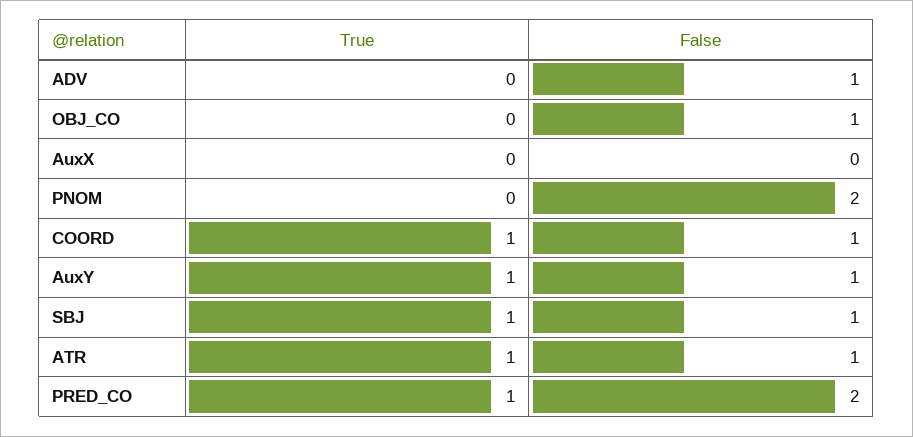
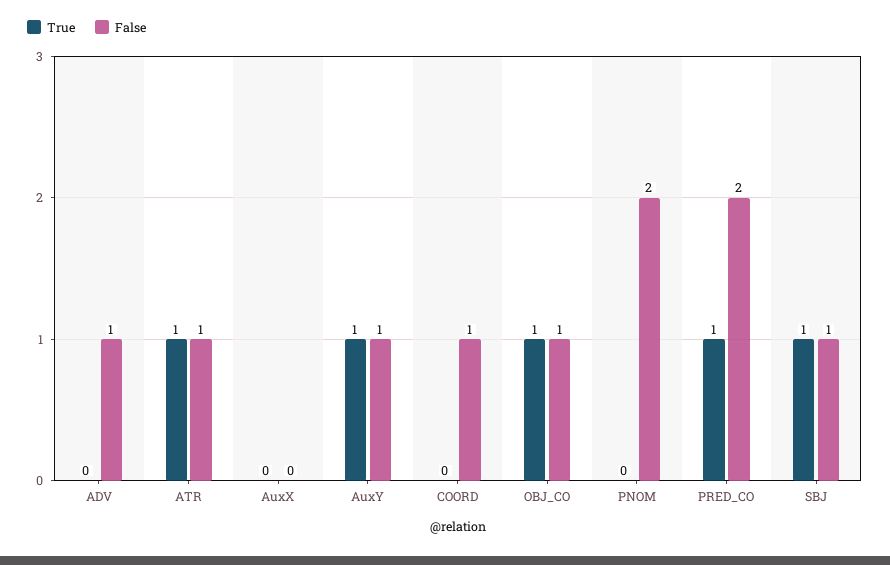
True, OBJ_CO: 0 -> 1
True, COORD: 1 -> 0

